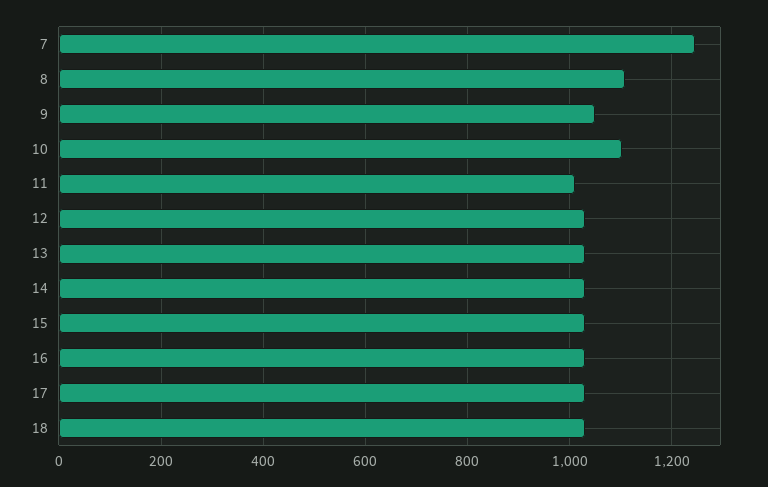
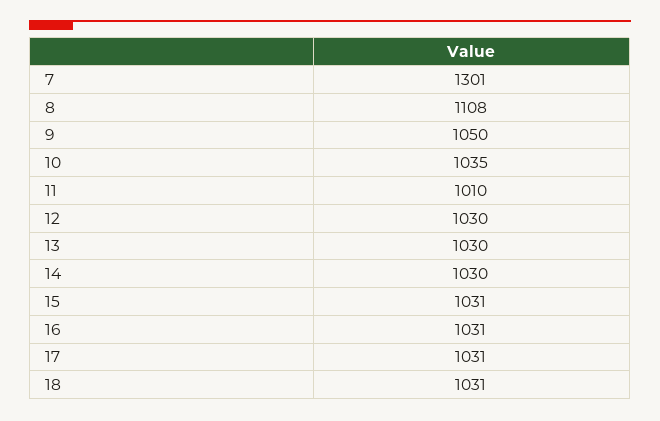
7: 1240 -> 1301
10: 1100 -> 1035

